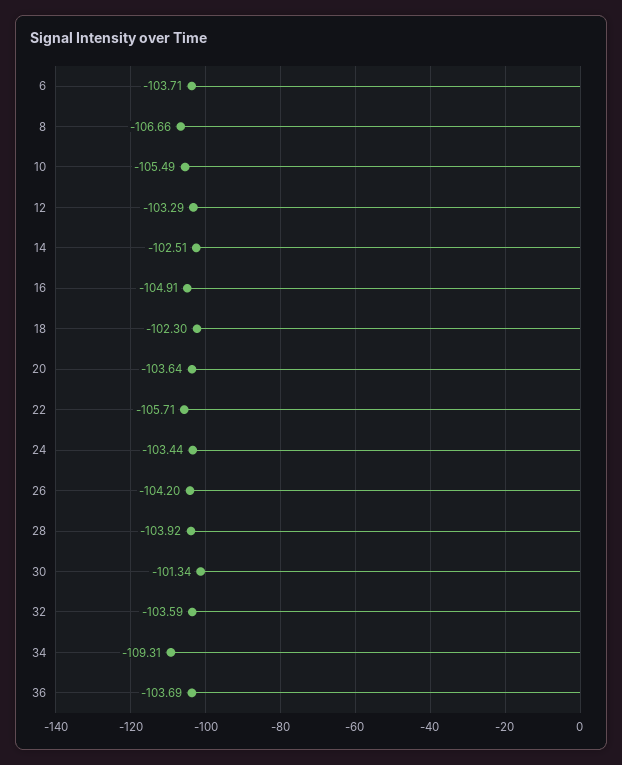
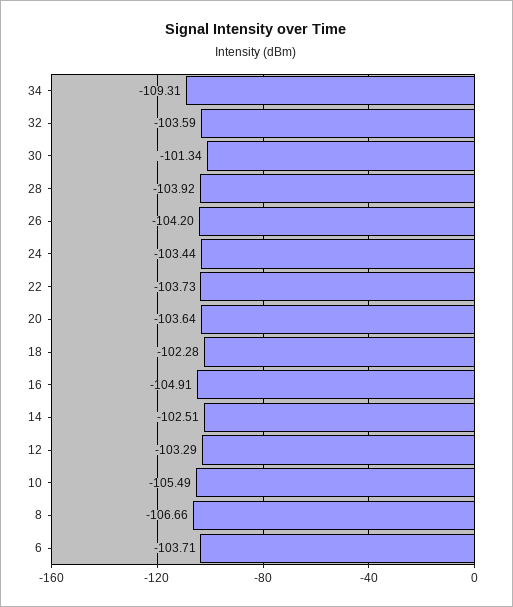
18: -102.3 -> -102.28
22: -105.71 -> -103.73
36: -103.69 -> none

